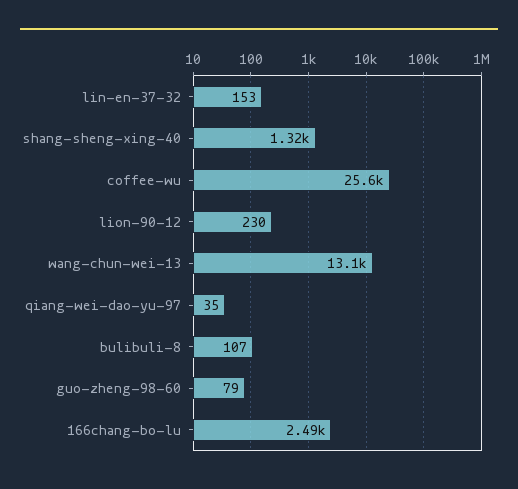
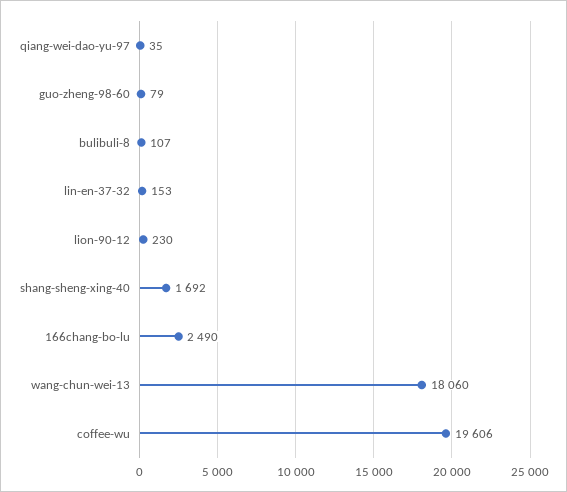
shang-sheng-xing-40: 1320 -> 1692
coffee-wu: 25600 -> 19606
wang-chun-wei-13: 13100 -> 18060

